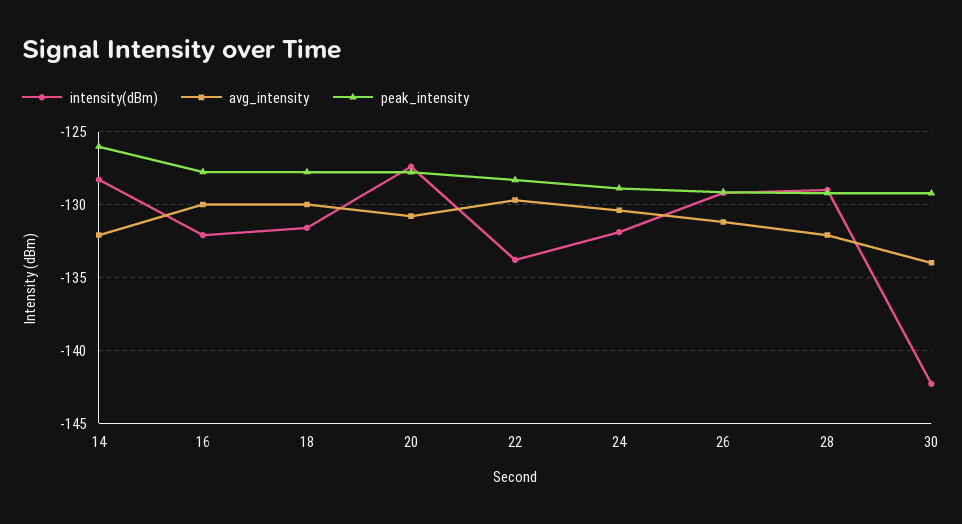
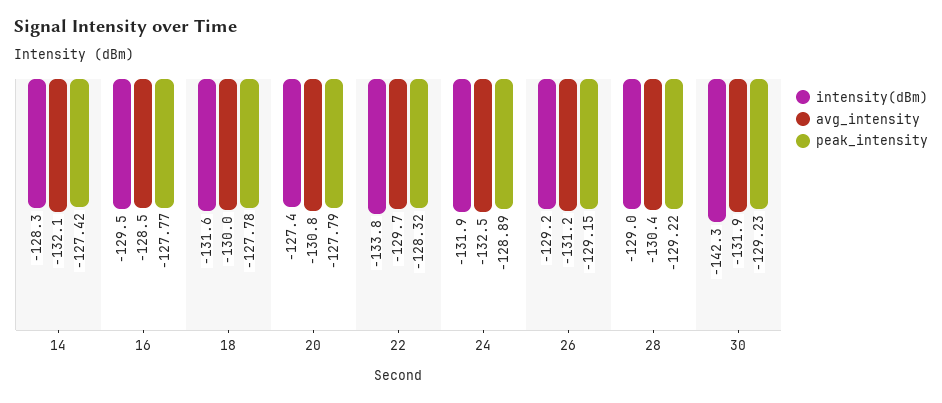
peak_intensity, 14: -126 -> -127.42
intensity(dBm), 16: -132 -> -129.5
avg_intensity, 16: -130 -> -128.5
avg_intensity, 24: -130.5 -> -132.5
avg_intensity, 28: -132 -> -130.4
avg_intensity, 30: -134 -> -131.9

